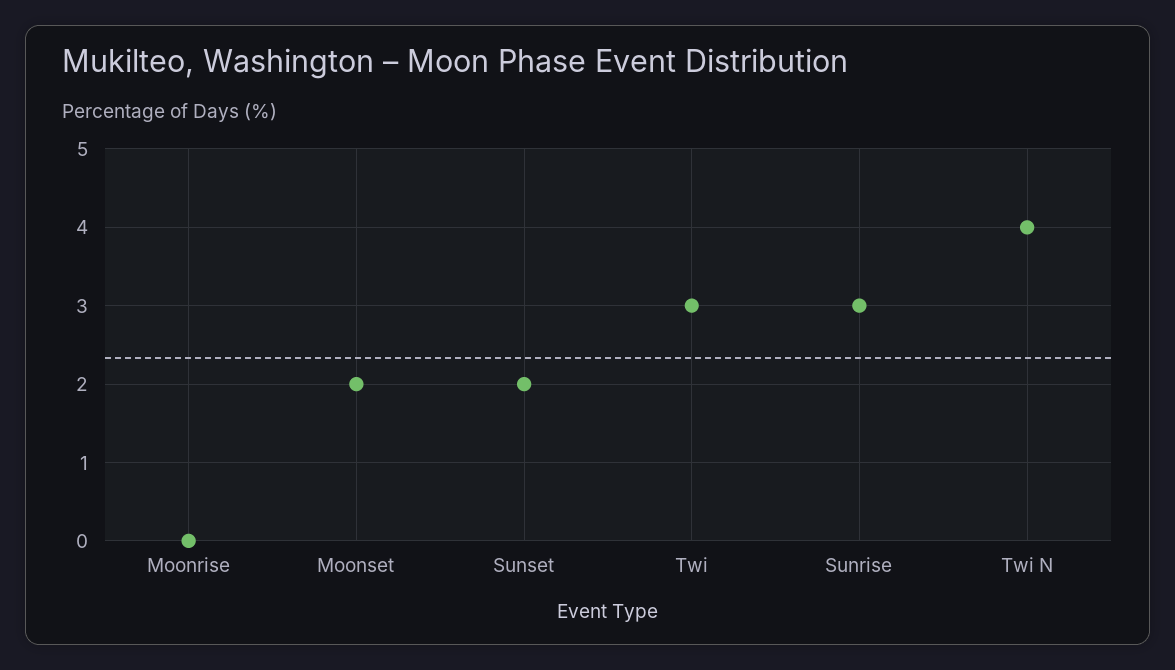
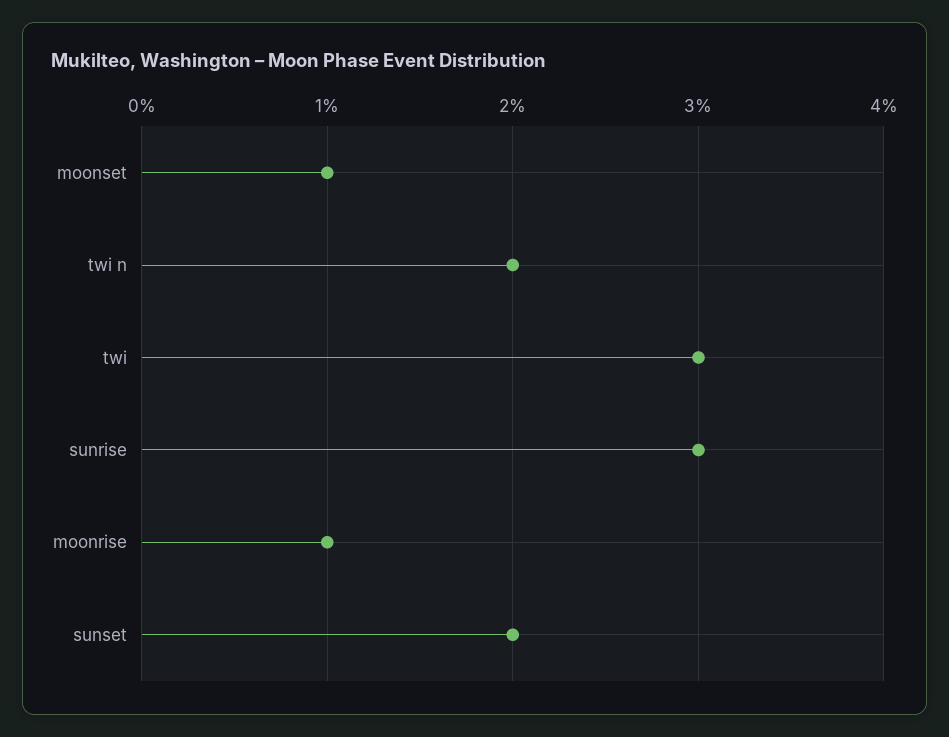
Moonrise: 0 -> 1
Moonset: 2 -> 1
Twi N: 4 -> 2

